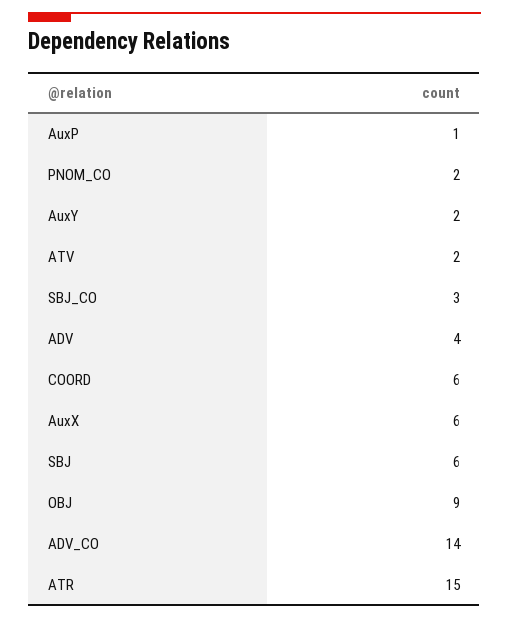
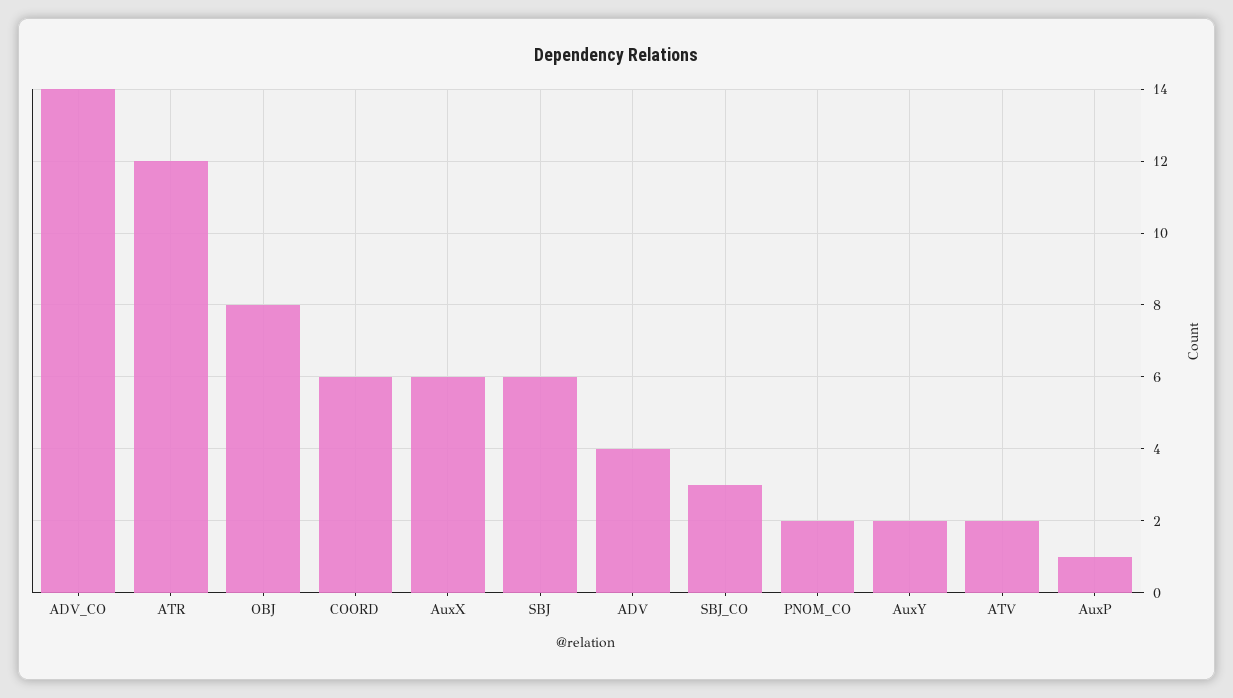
OBJ: 9 -> 8
ATR: 15 -> 12

